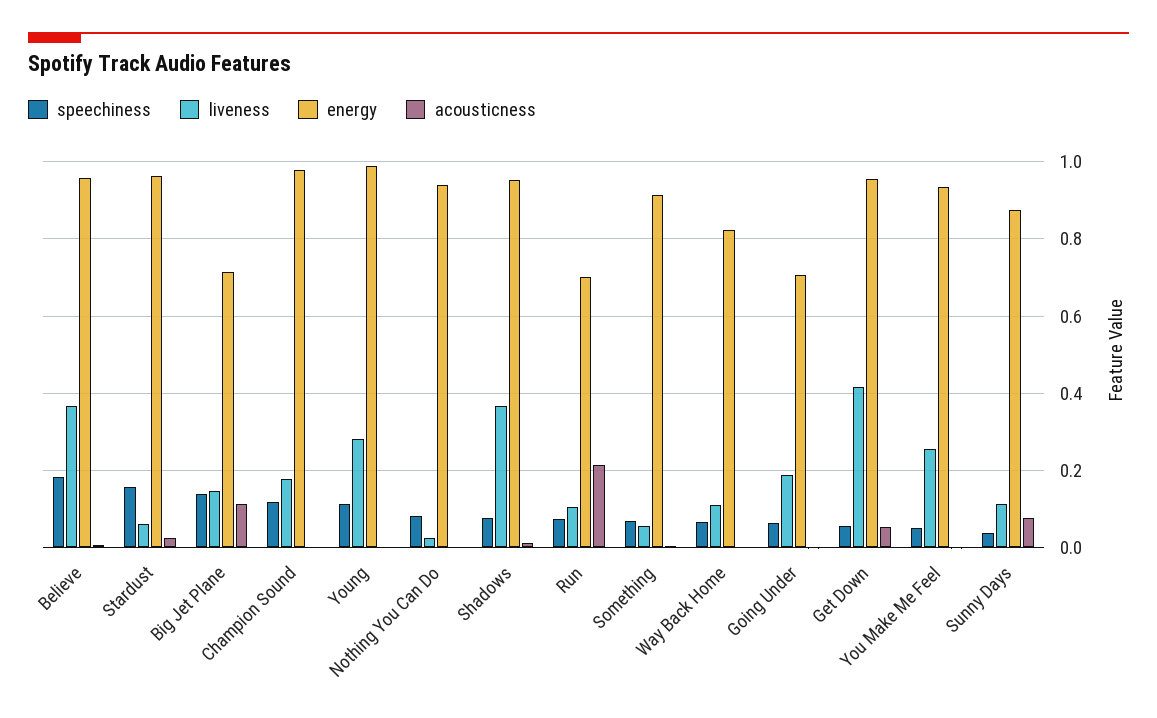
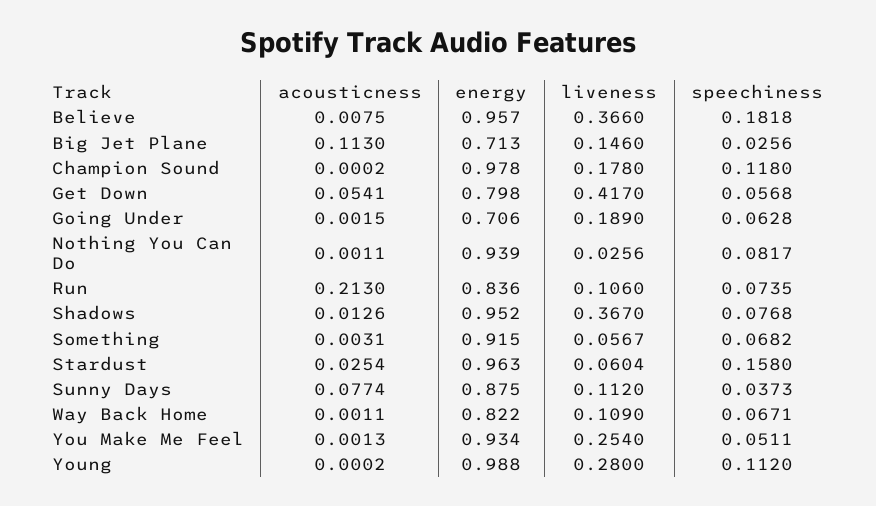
speechiness, Big Jet Plane: 0.14 -> 0.0256
energy, Run: 0.7 -> 0.836
energy, Get Down: 0.96 -> 0.798

